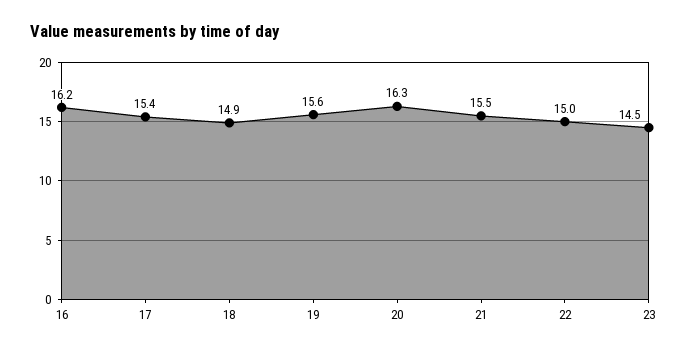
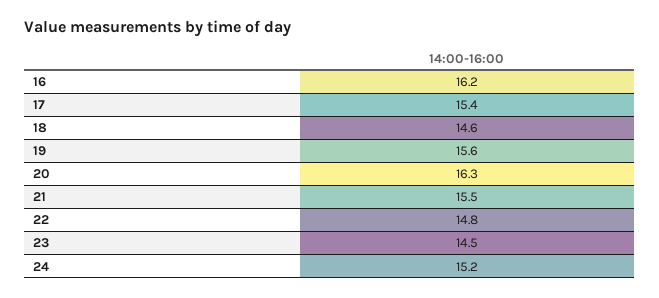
18: 14.9 -> 14.6
22: 15 -> 14.8
24: none -> 15.2

